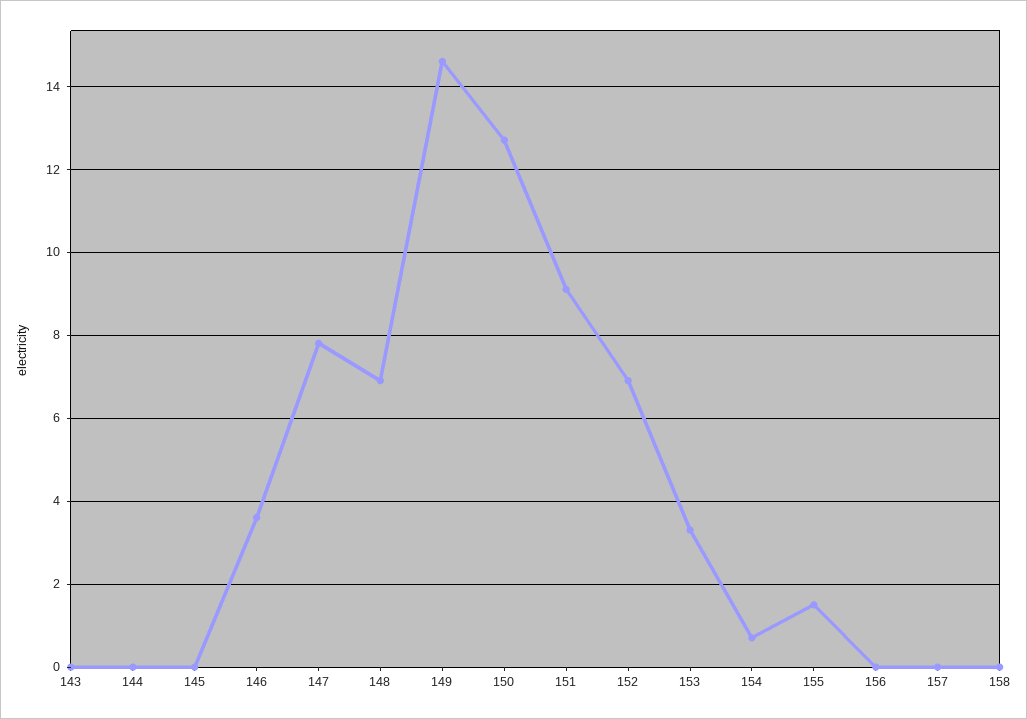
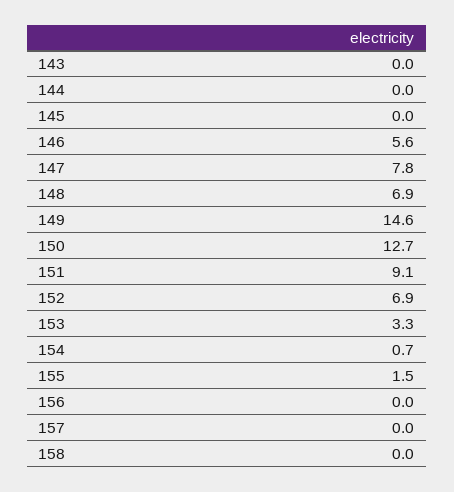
146: 3.5 -> 5.6

